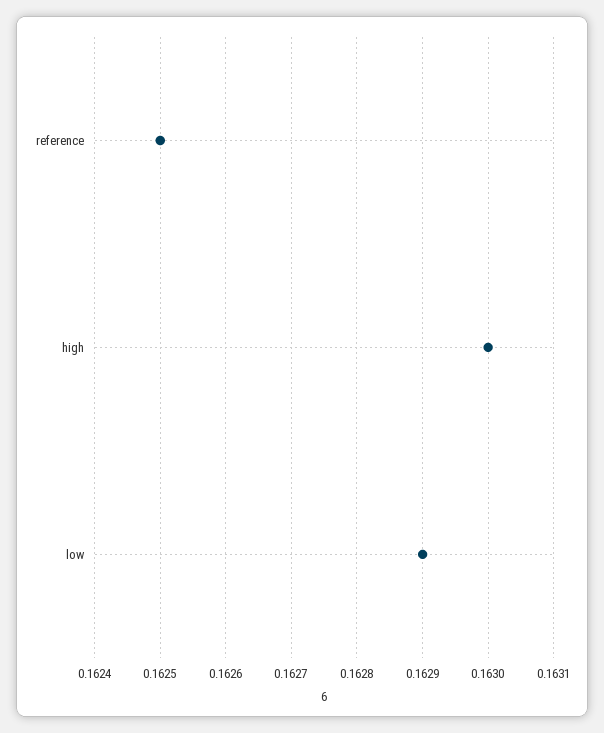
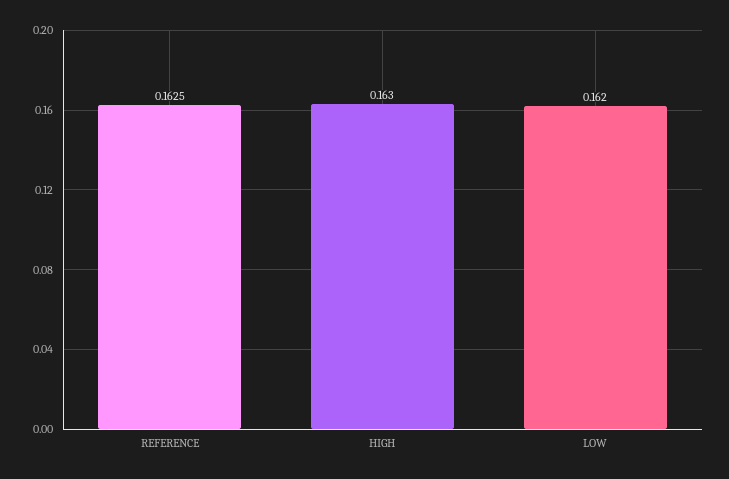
low: 0.1629 -> 0.162

